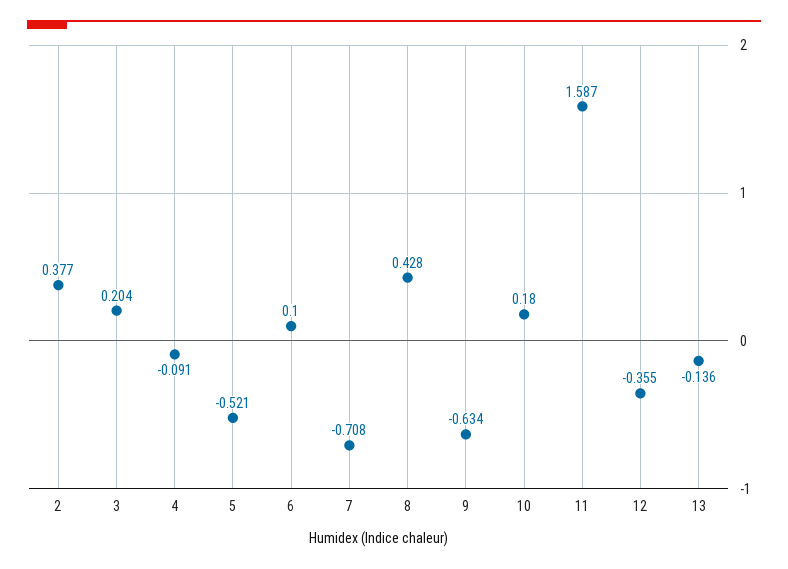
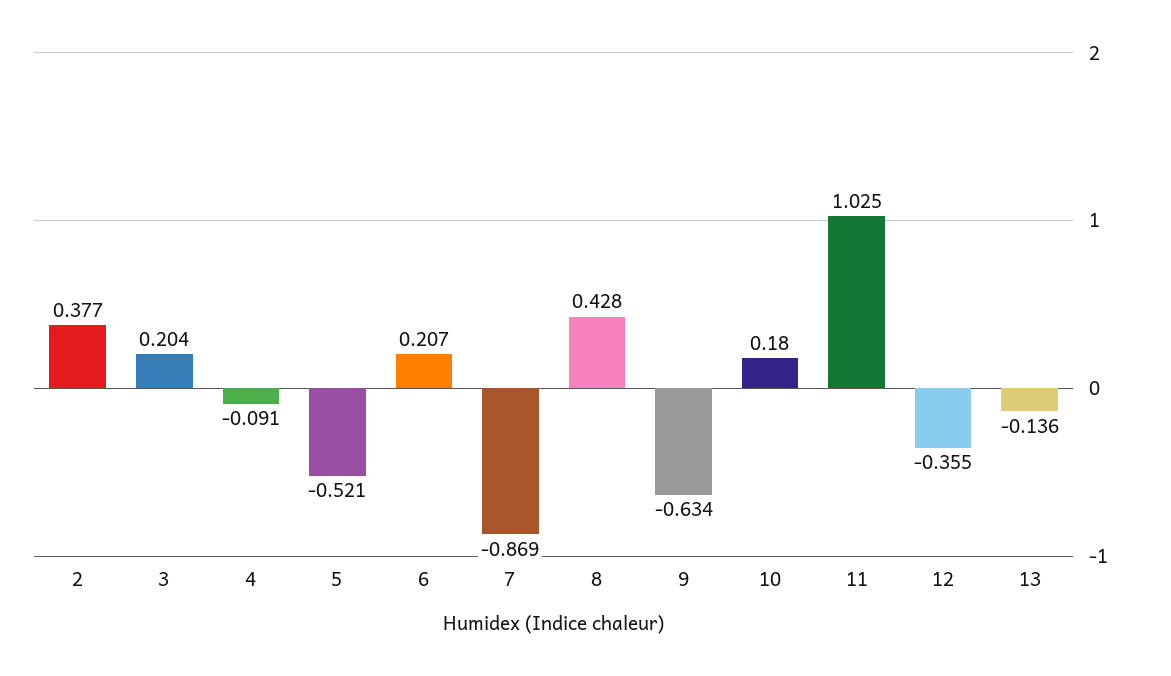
6: 0.1 -> 0.207
7: -0.708 -> -0.869
11: 1.587 -> 1.025

